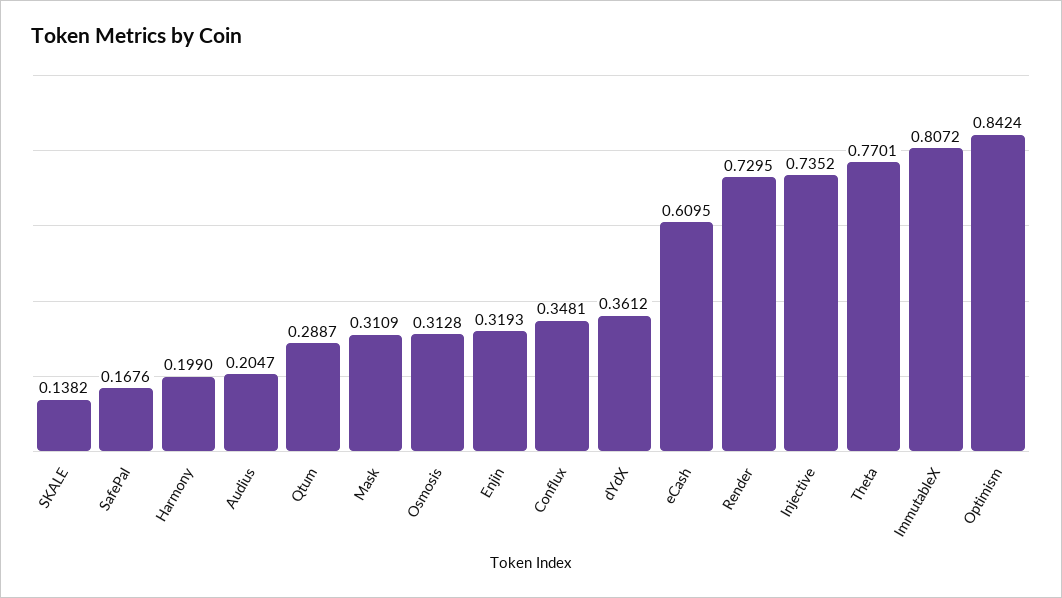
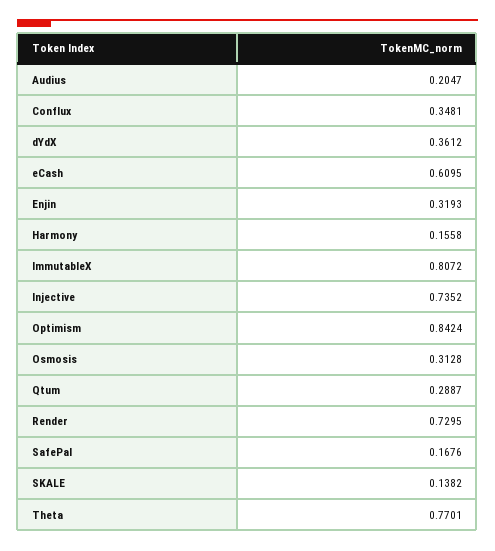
Harmony: 0.199 -> 0.1558
Mask: 0.3109 -> none

